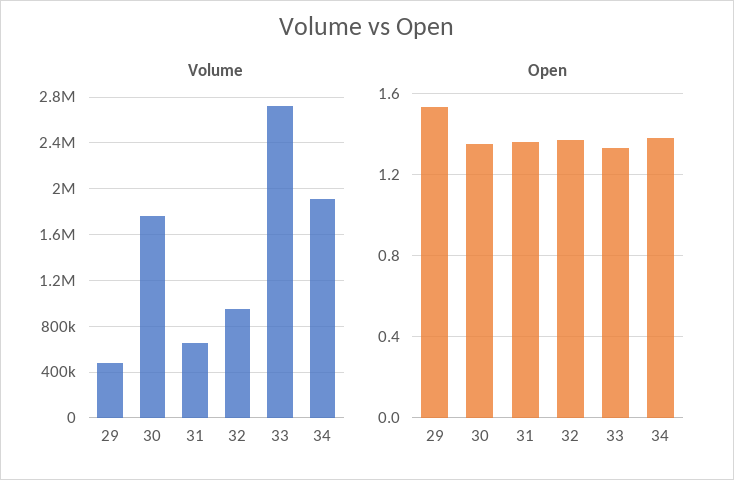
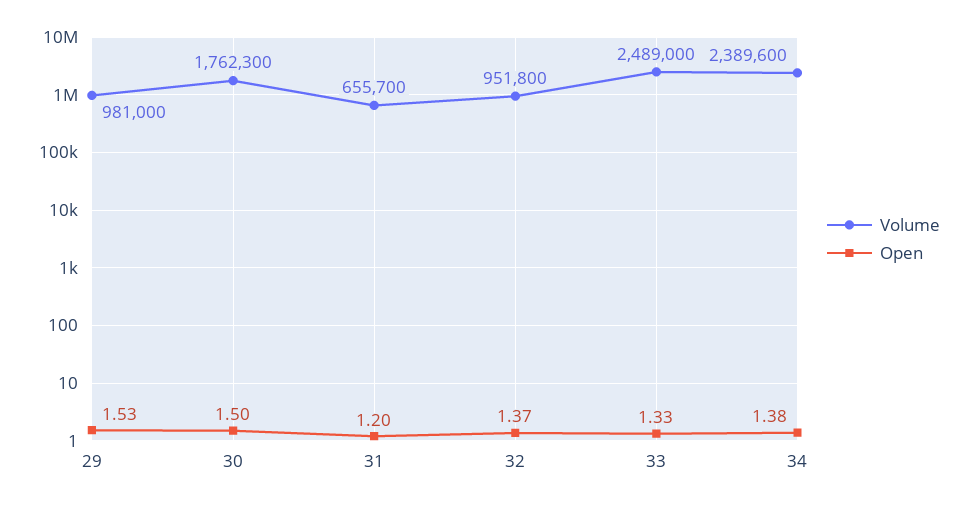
Volume, 29: 500000 -> 981000
Volume, 33: 2700000 -> 2489000
Volume, 34: 1900000 -> 2389600
Open, 30: 1.35 -> 1.5
Open, 31: 1.35 -> 1.2

